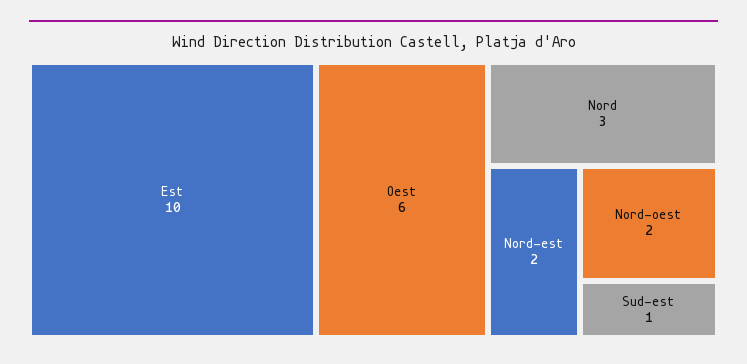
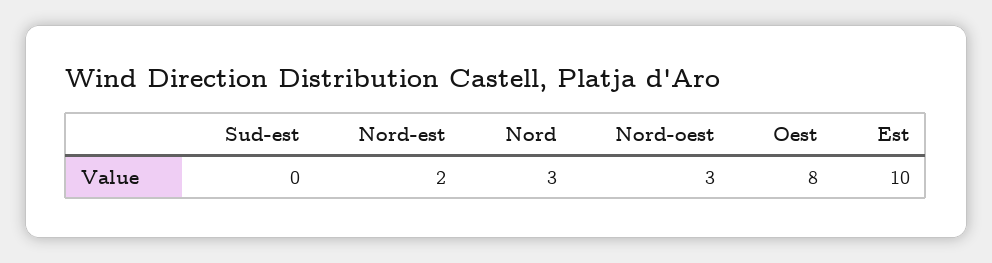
Oest: 6 -> 8
Nord-oest: 2 -> 3
Sud-est: 1 -> 0

